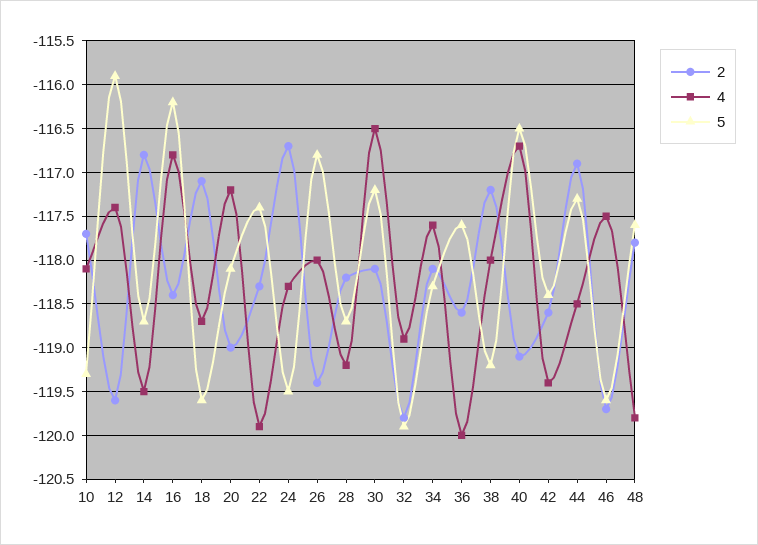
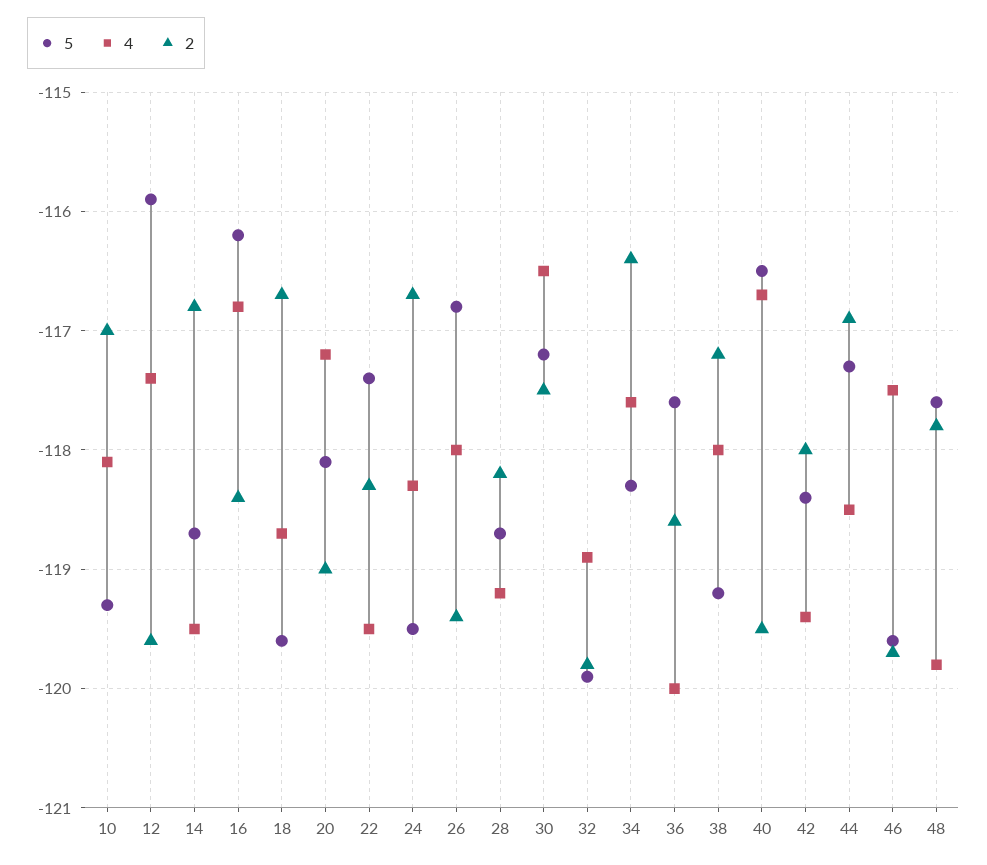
2, 10: -117.7 -> -117
2, 18: -117.1 -> -116.7
4, 22: -119.9 -> -119.5
2, 30: -118.1 -> -117.5
2, 34: -118.1 -> -116.4
2, 40: -119.1 -> -119.5
2, 42: -118.6 -> -118

